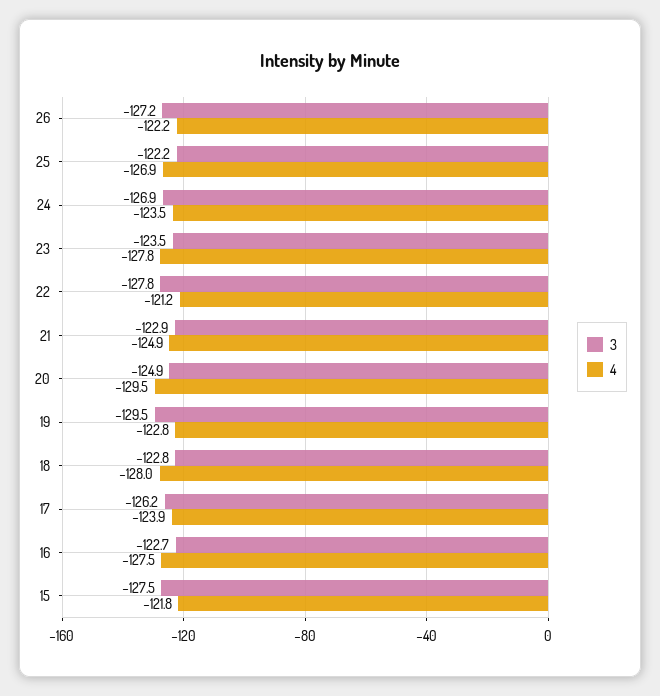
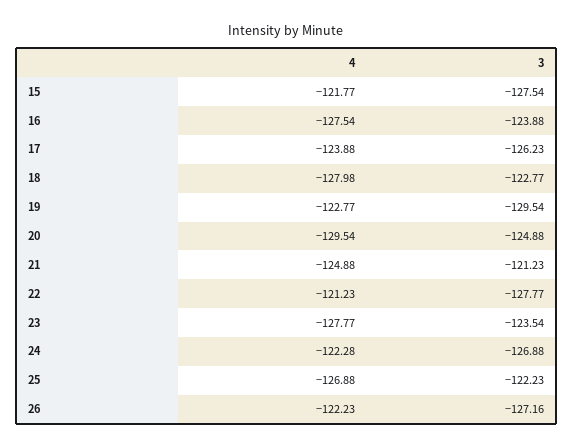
4, 24: -123.5 -> -122.28
3, 21: -122.9 -> -121.23
3, 16: -122.7 -> -123.88

